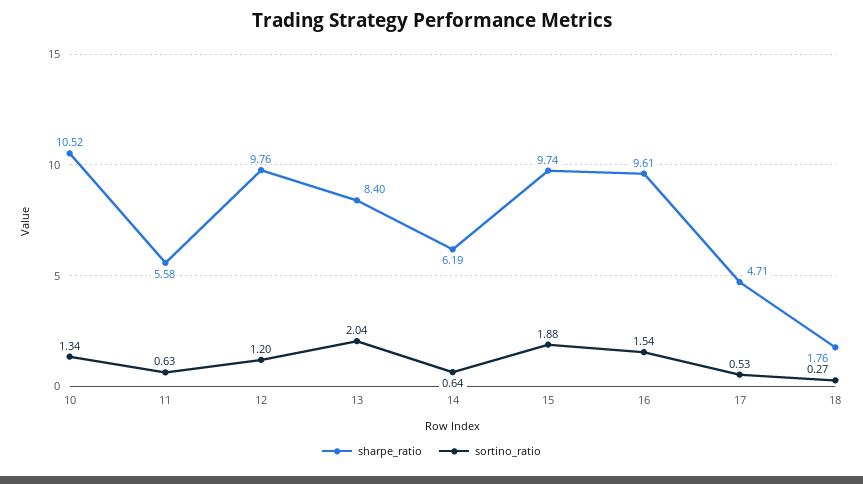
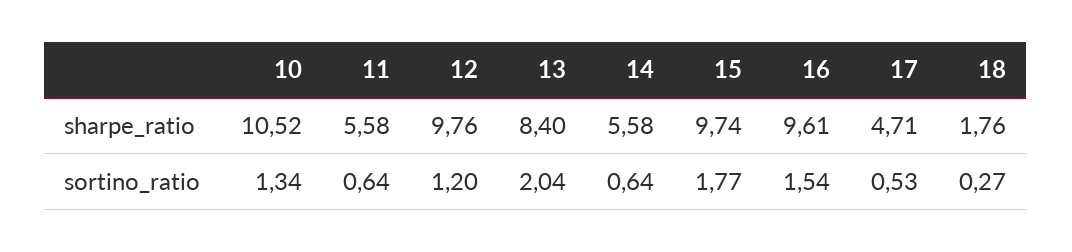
sortino_ratio, 11: 0.63 -> 0.64
sharpe_ratio, 14: 6.19 -> 5.58
sortino_ratio, 15: 1.88 -> 1.77

